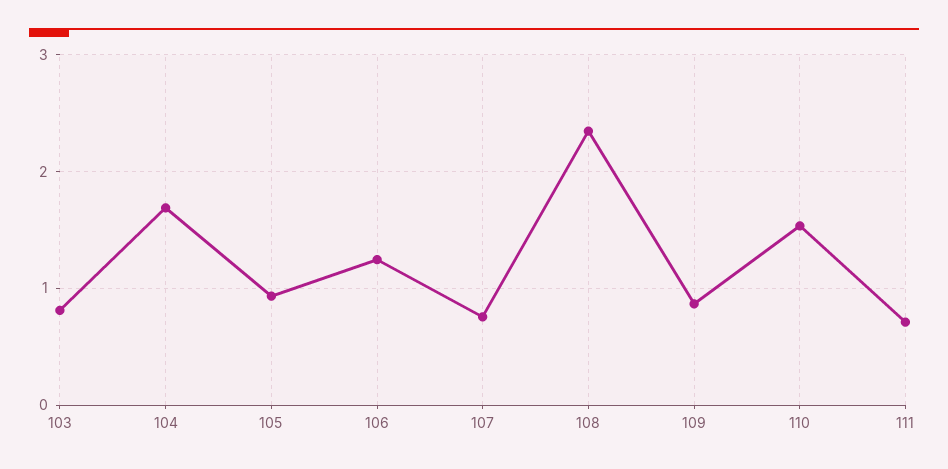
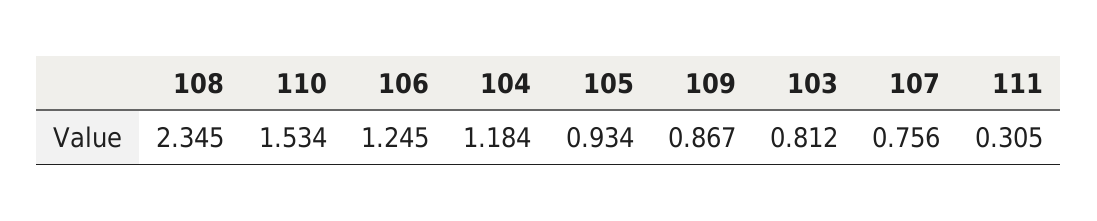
104: 1.7 -> 1.184
111: 0.7 -> 0.305

